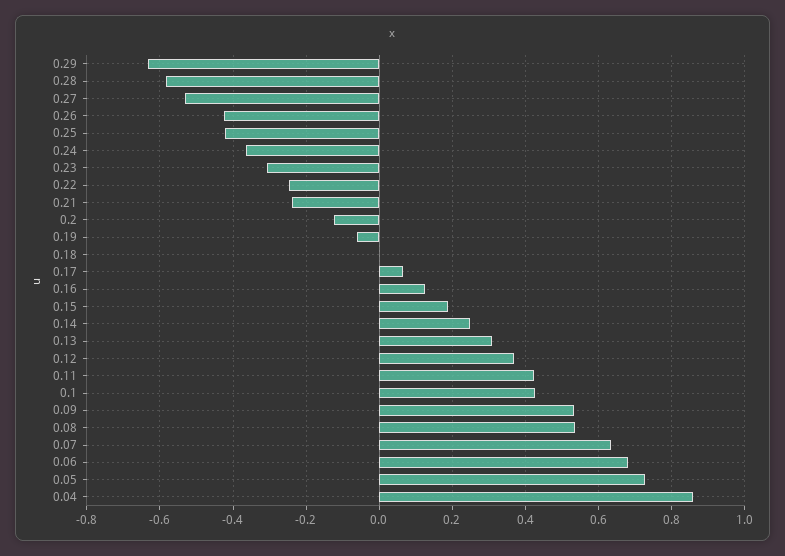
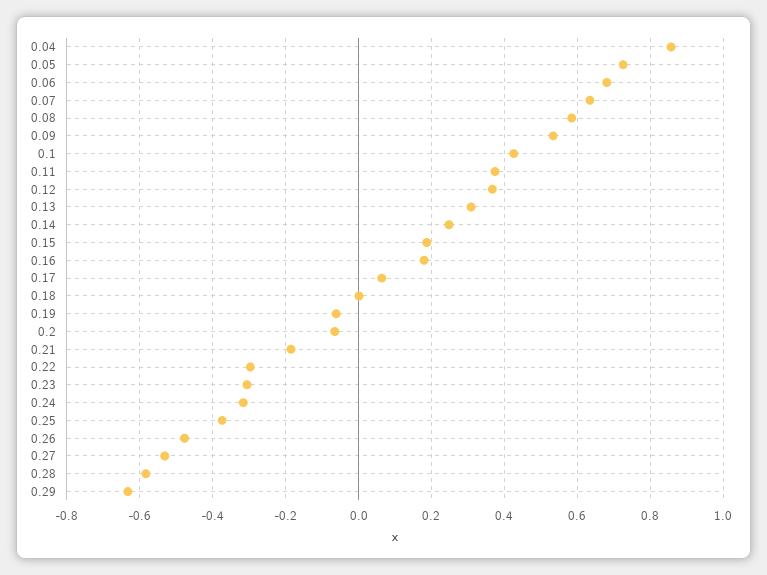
0.26: -0.42 -> -0.48
0.25: -0.42 -> -0.38
0.24: -0.36 -> -0.32
0.22: -0.24 -> -0.3
0.21: -0.24 -> -0.18
0.2: -0.12 -> -0.06
0.16: 0.12 -> 0.18
0.11: 0.42 -> 0.38
0.08: 0.54 -> 0.58

